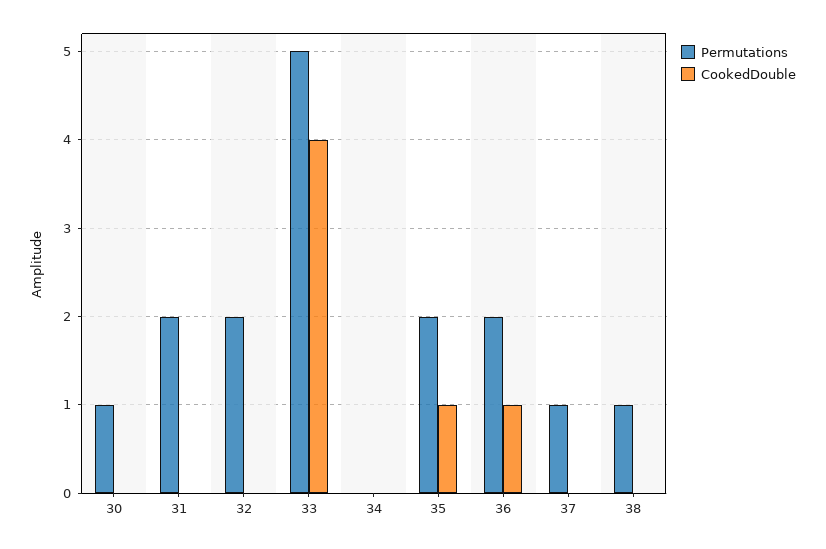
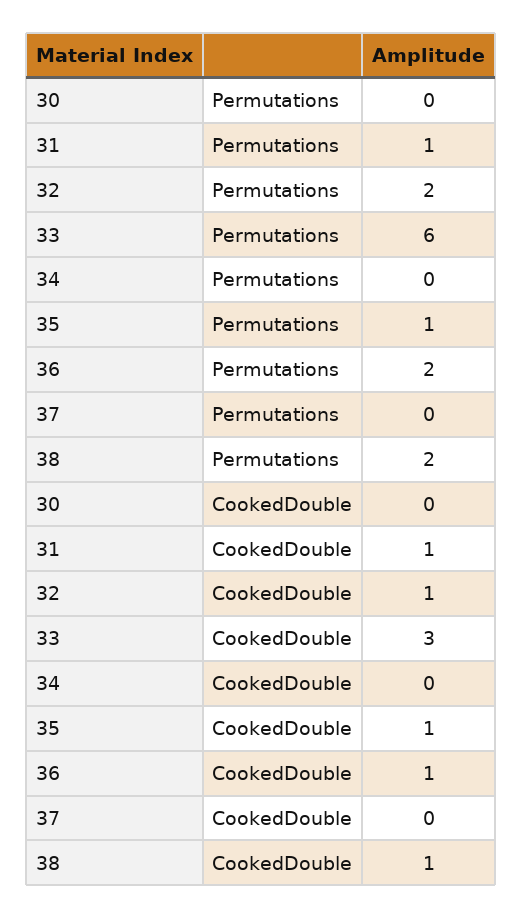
Permutations, 30: 1 -> 0
Permutations, 31: 2 -> 1
CookedDouble, 31: 0 -> 1
CookedDouble, 32: 0 -> 1
Permutations, 33: 5 -> 6
CookedDouble, 33: 4 -> 3
Permutations, 35: 2 -> 1
Permutations, 37: 1 -> 0
Permutations, 38: 1 -> 2
CookedDouble, 38: 0 -> 1

